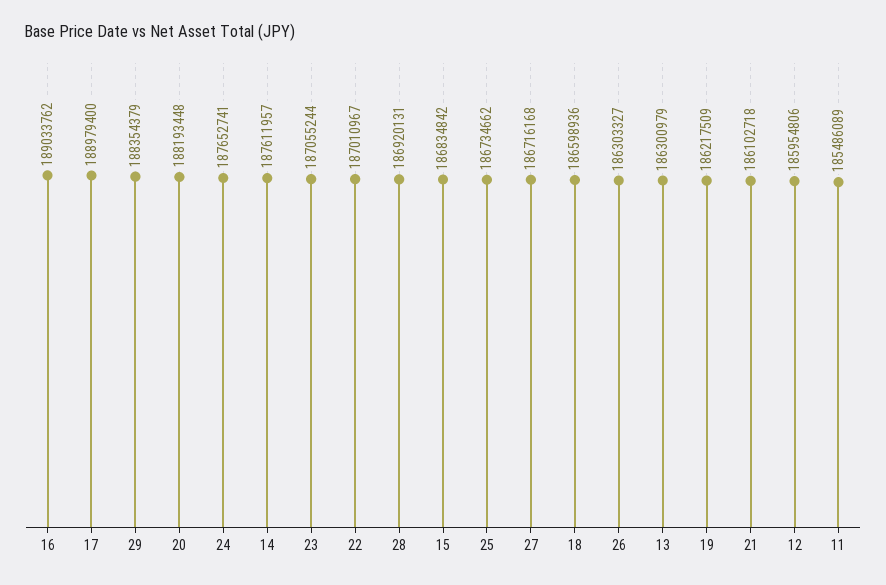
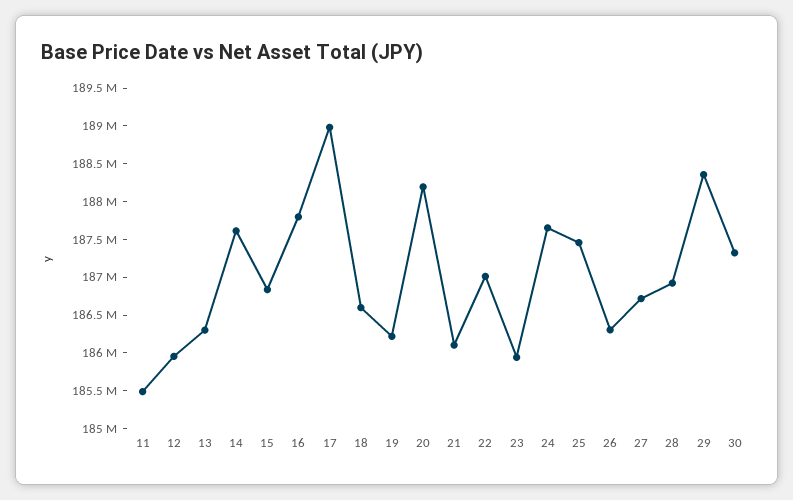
16: 189033762 -> 187750000
23: 187055244 -> 186000000
25: 186734662 -> 187500000
30: none -> 187250000

